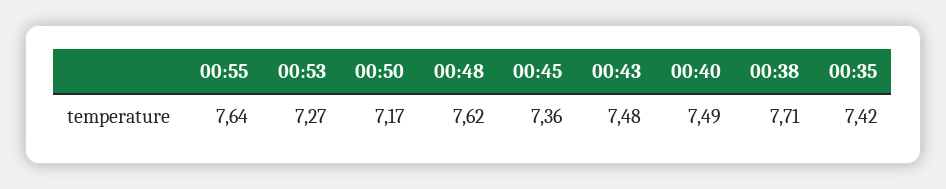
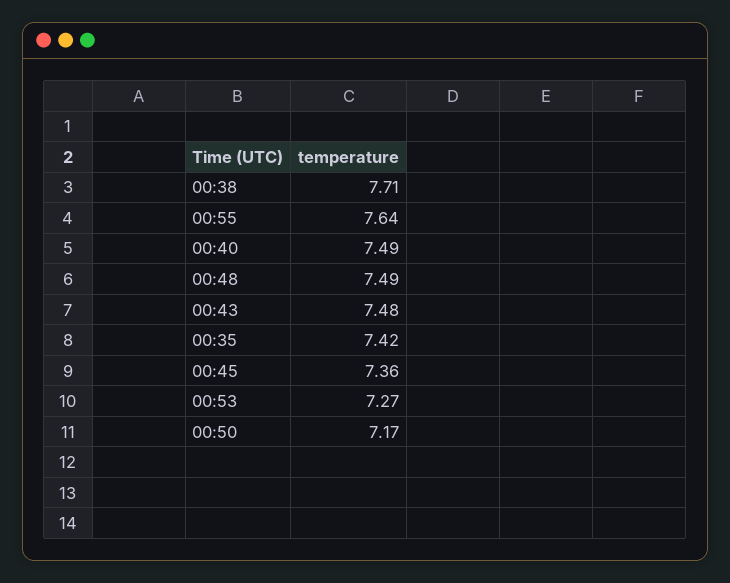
00:48: 7.62 -> 7.49

